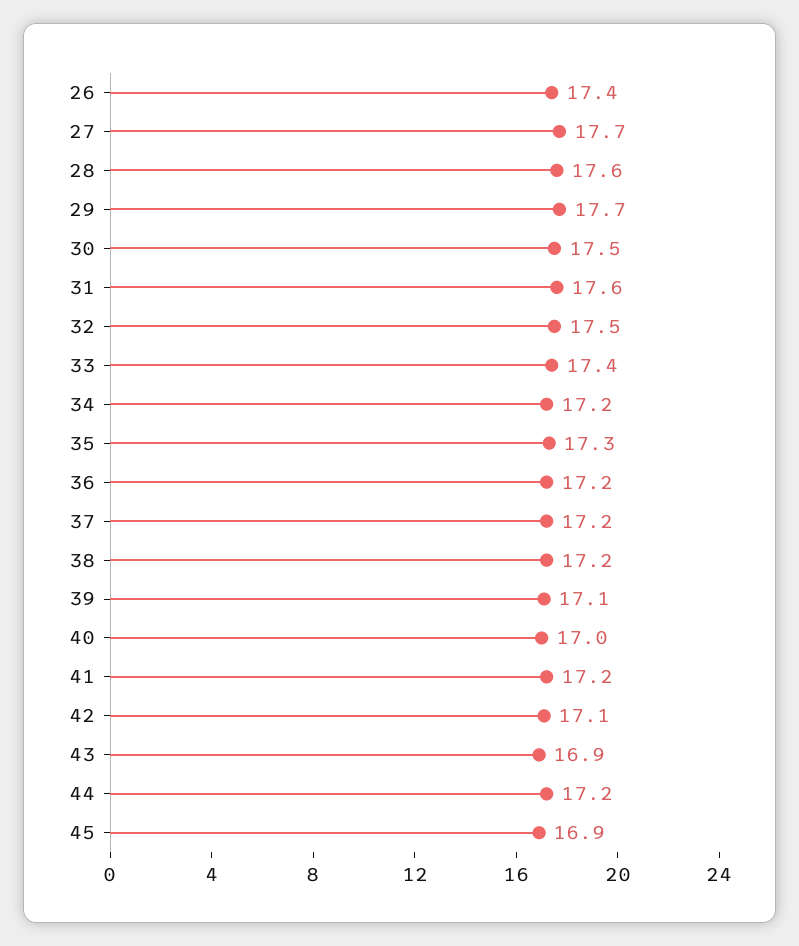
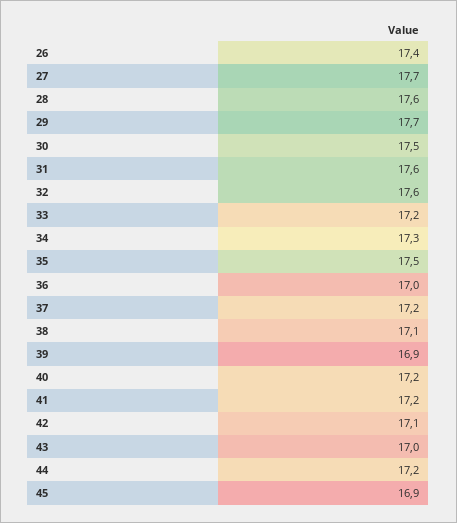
32: 17.5 -> 17.6
33: 17.4 -> 17.2
34: 17.2 -> 17.3
35: 17.3 -> 17.5
36: 17.2 -> 17
38: 17.2 -> 17.1
39: 17.1 -> 16.9
40: 17 -> 17.2
43: 16.9 -> 17

